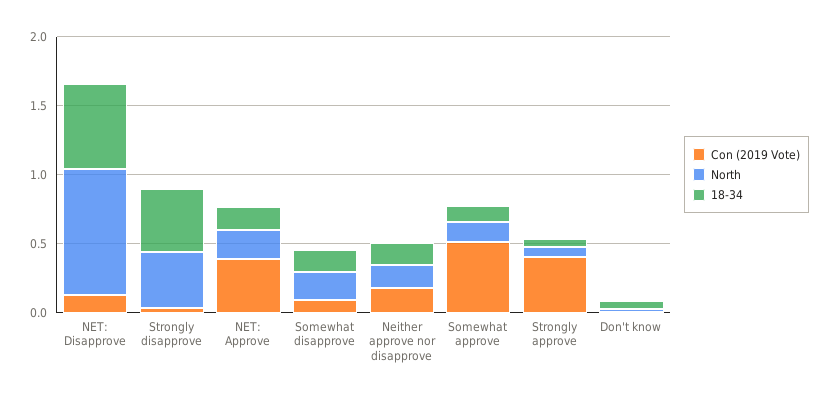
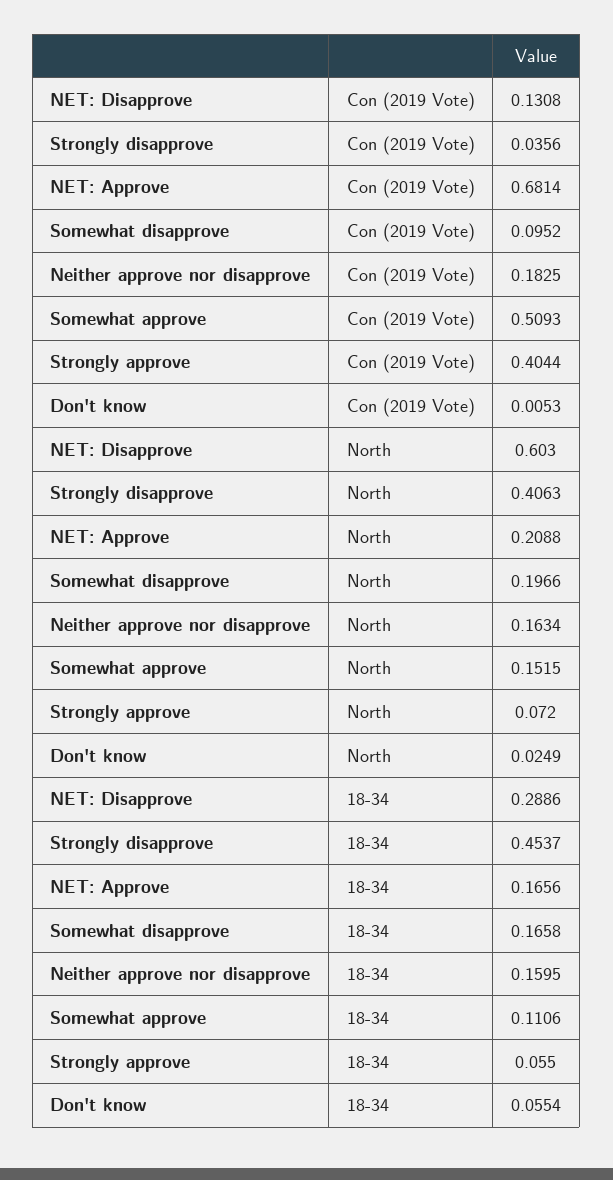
North, NET: Disapprove: 0.9 -> 0.603
18-34, NET: Disapprove: 0.6 -> 0.2886
Con (2019 Vote), NET: Approve: 0.4 -> 0.6814

